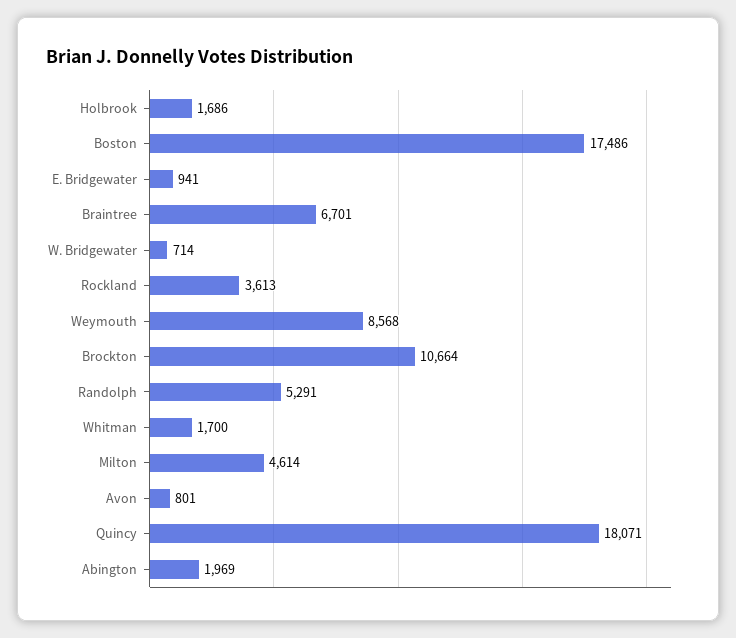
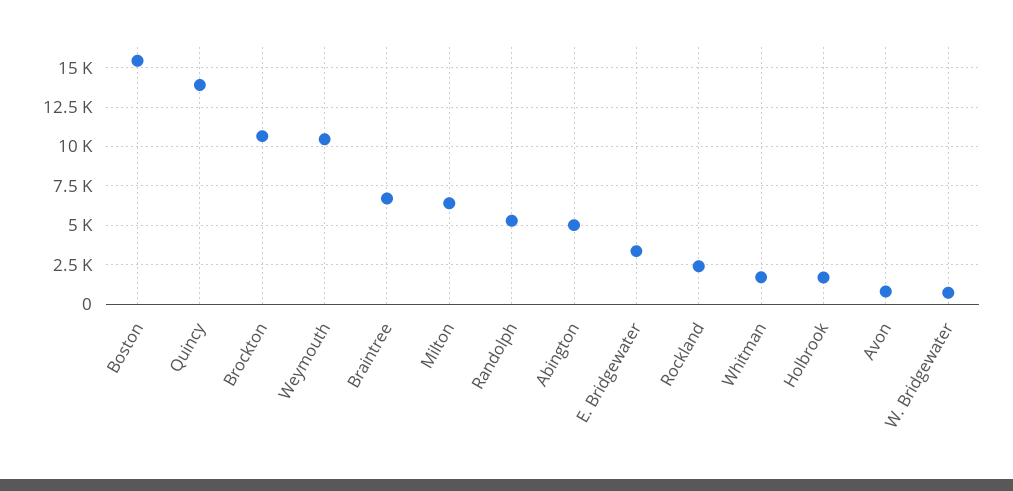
Boston: 17486 -> 15500
E. Bridgewater: 941 -> 3500
Rockland: 3613 -> 2500
Weymouth: 8568 -> 10500
Milton: 4614 -> 6500
Quincy: 18071 -> 14000
Abington: 1969 -> 5000

